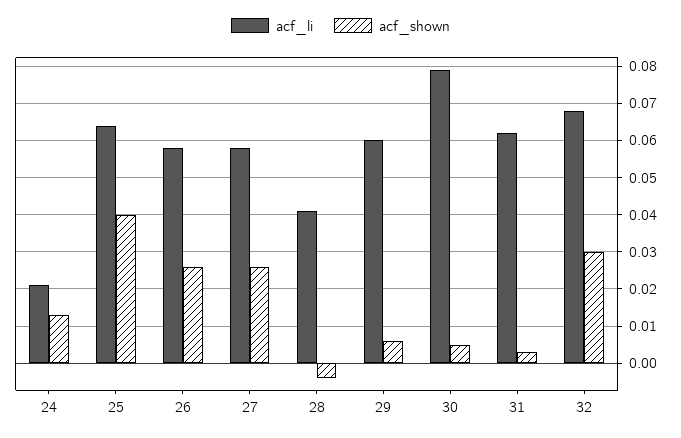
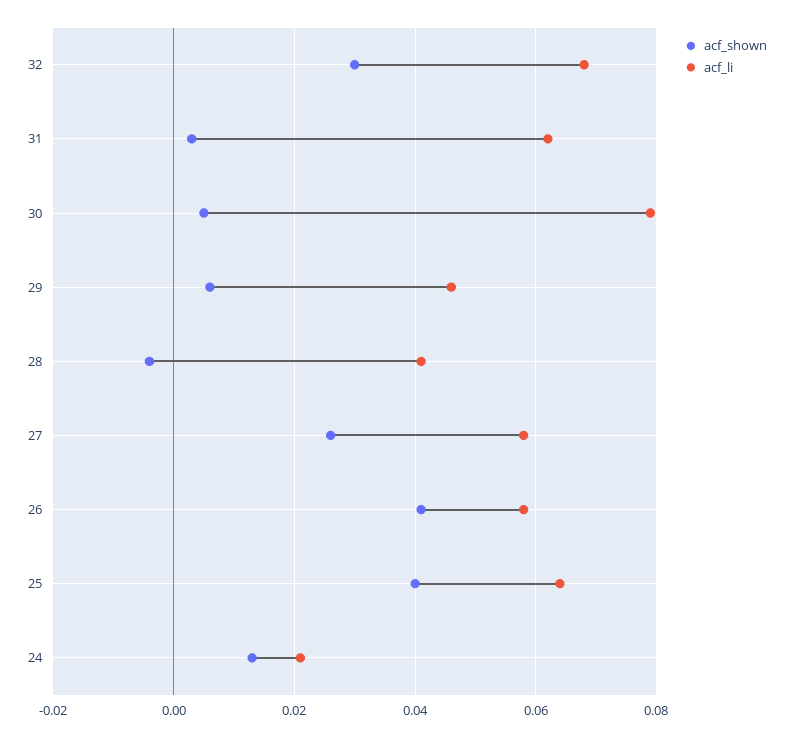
acf_shown, 26: 0.025 -> 0.04
acf_li, 29: 0.06 -> 0.045

